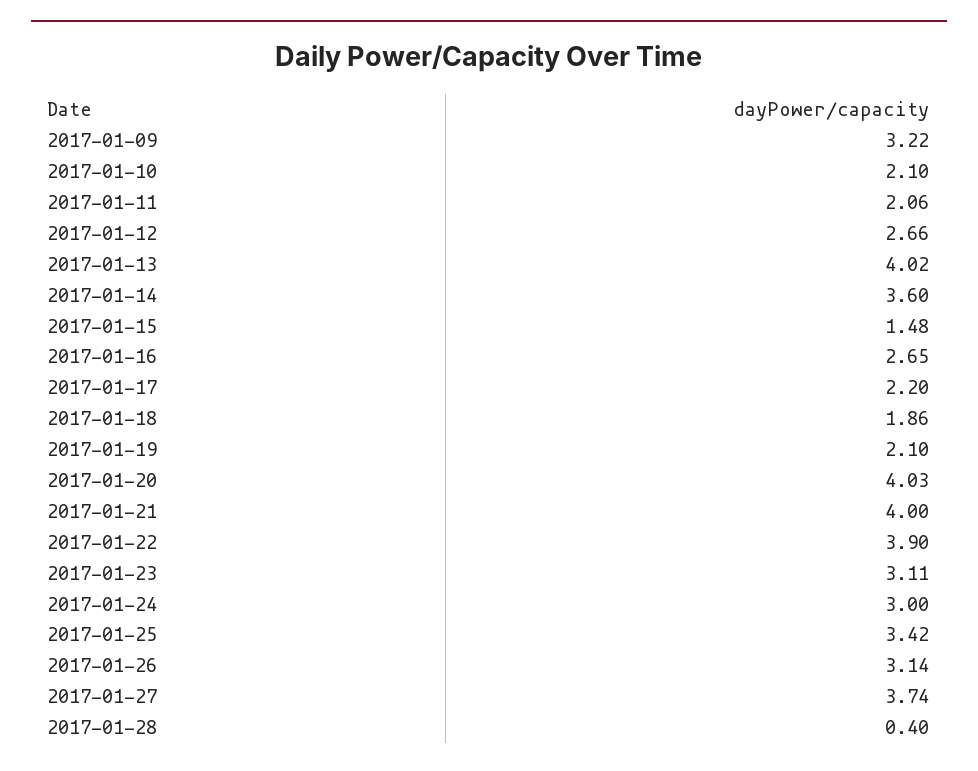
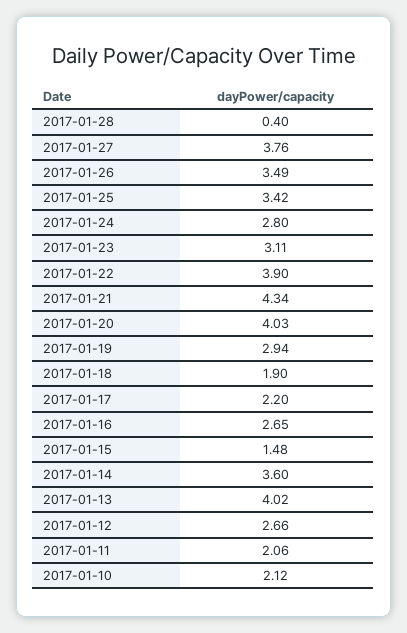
2017-01-09: 3.22 -> none
2017-01-10: 2.1 -> 2.12
2017-01-18: 1.86 -> 1.9
2017-01-19: 2.1 -> 2.94
2017-01-21: 4 -> 4.34
2017-01-24: 3 -> 2.8
2017-01-26: 3.14 -> 3.49
2017-01-27: 3.74 -> 3.76

